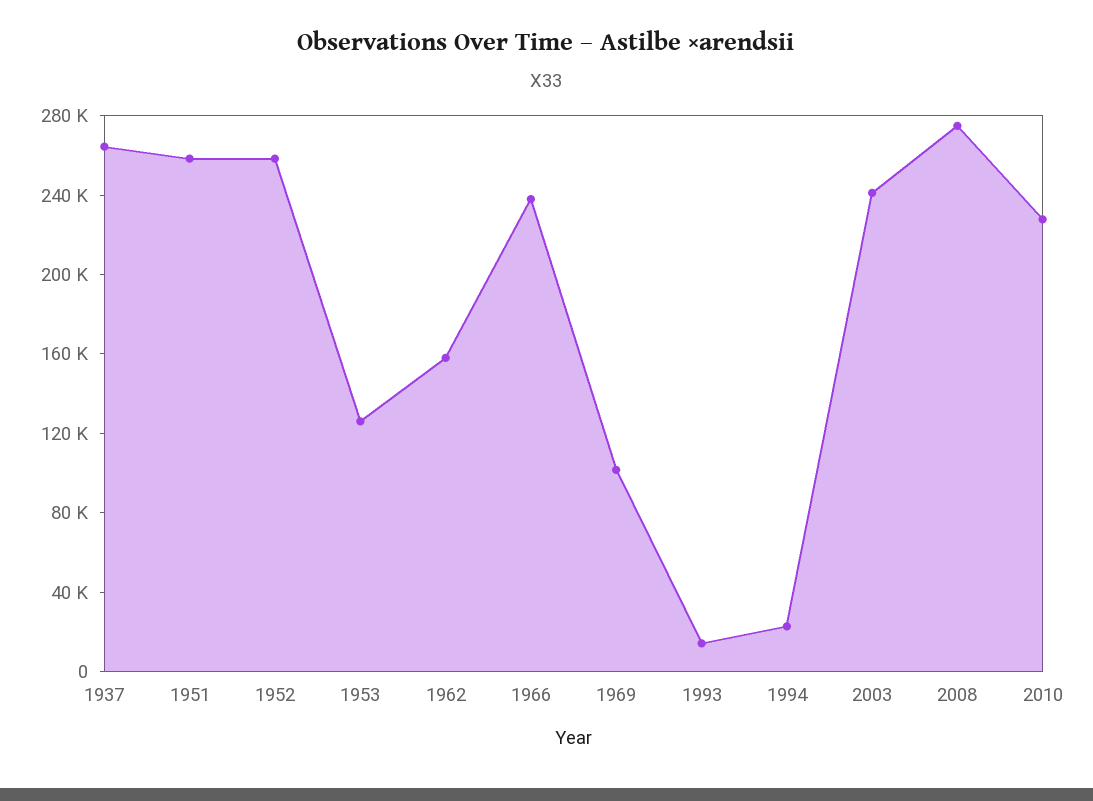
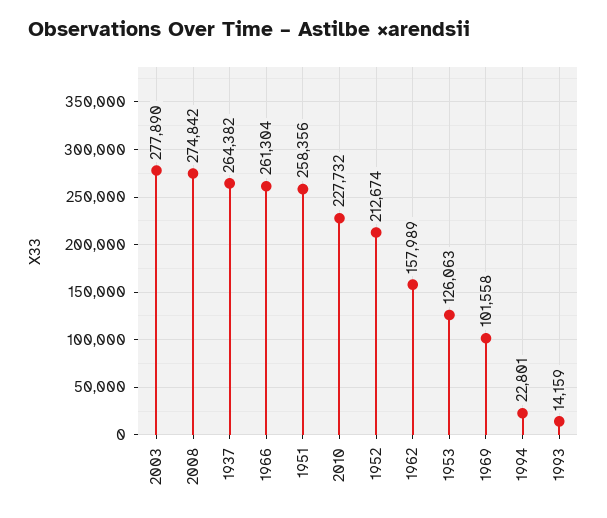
1952: 260000 -> 212674
1966: 240000 -> 261304
2003: 240000 -> 277890

